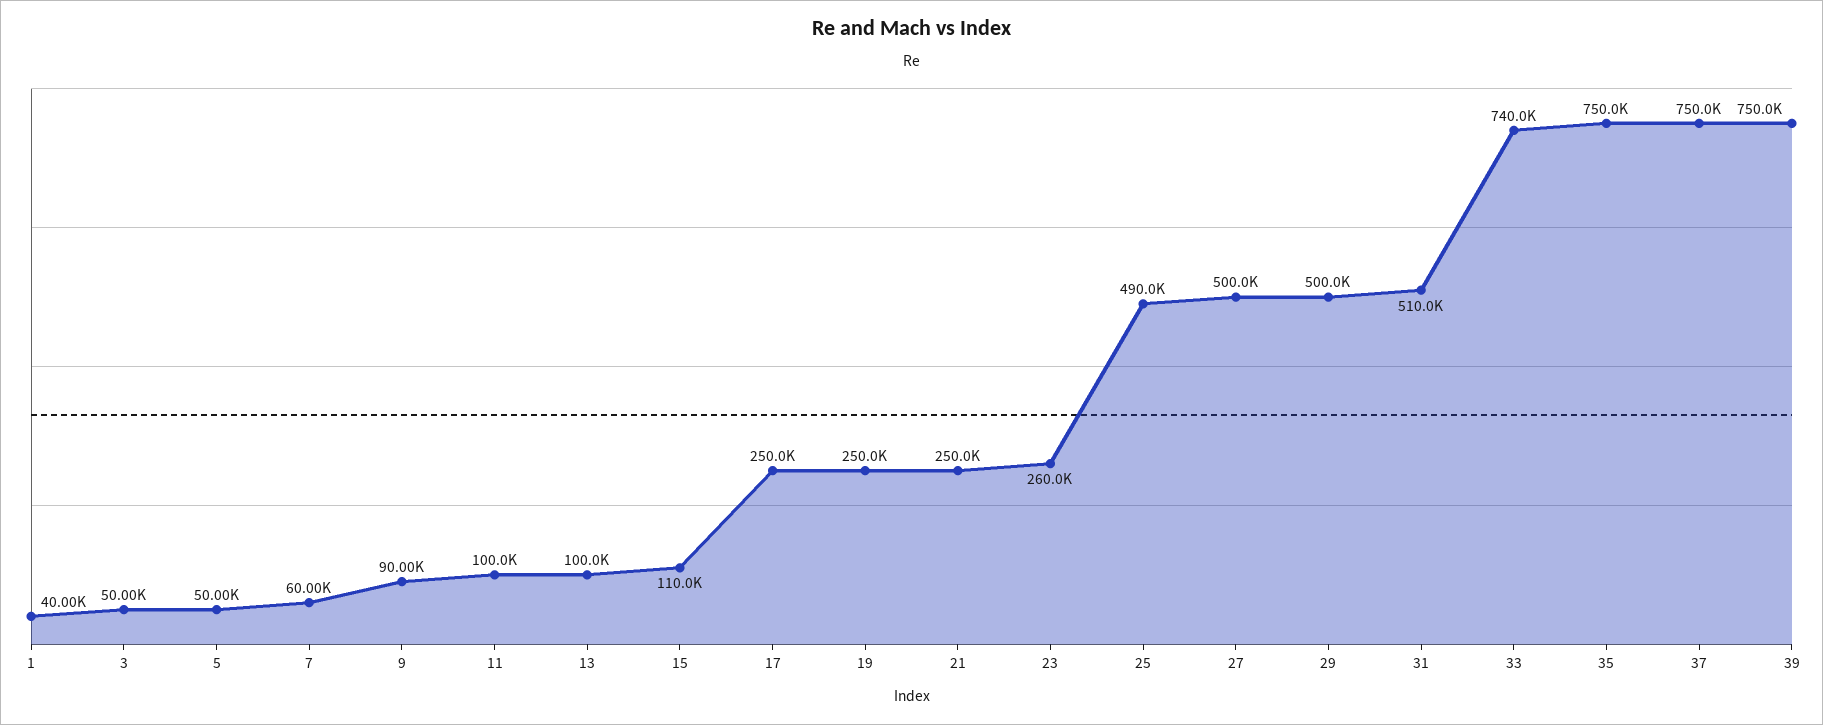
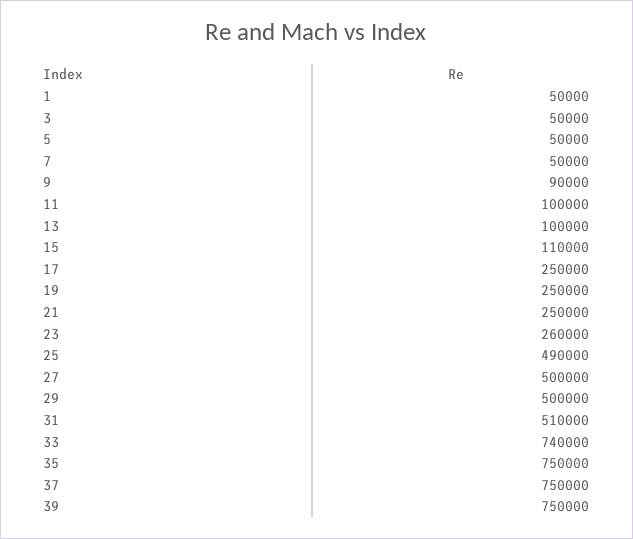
1: 40000 -> 50000
7: 60000 -> 50000

